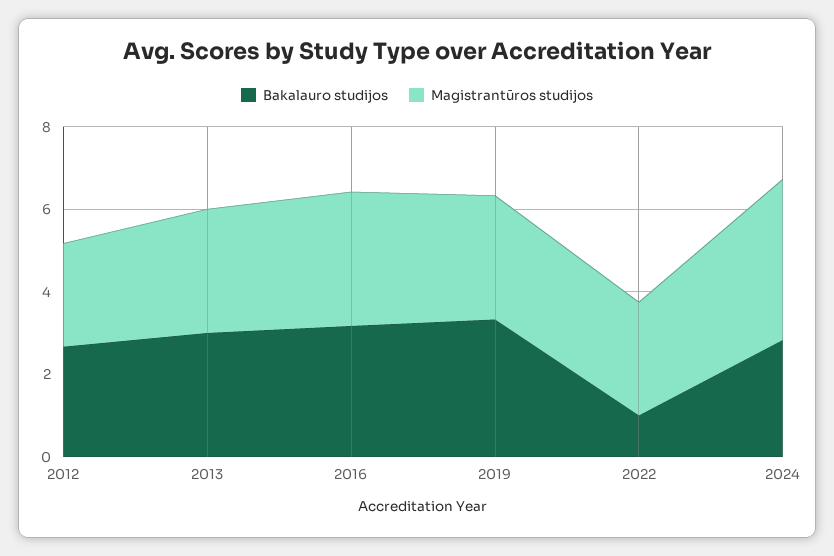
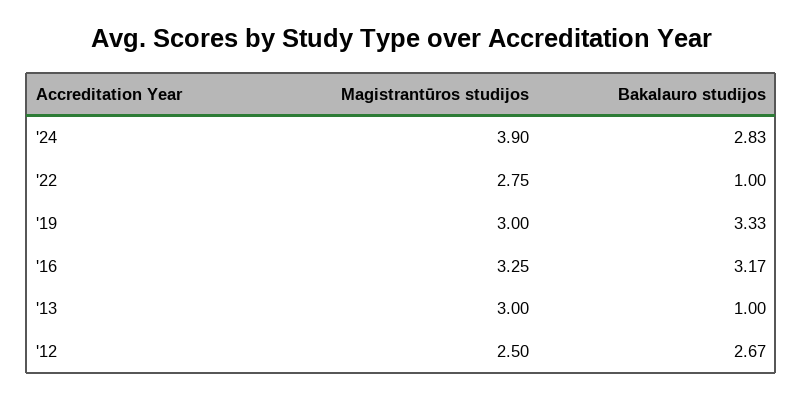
Bakalauro studijos, 2013: 3 -> 1

